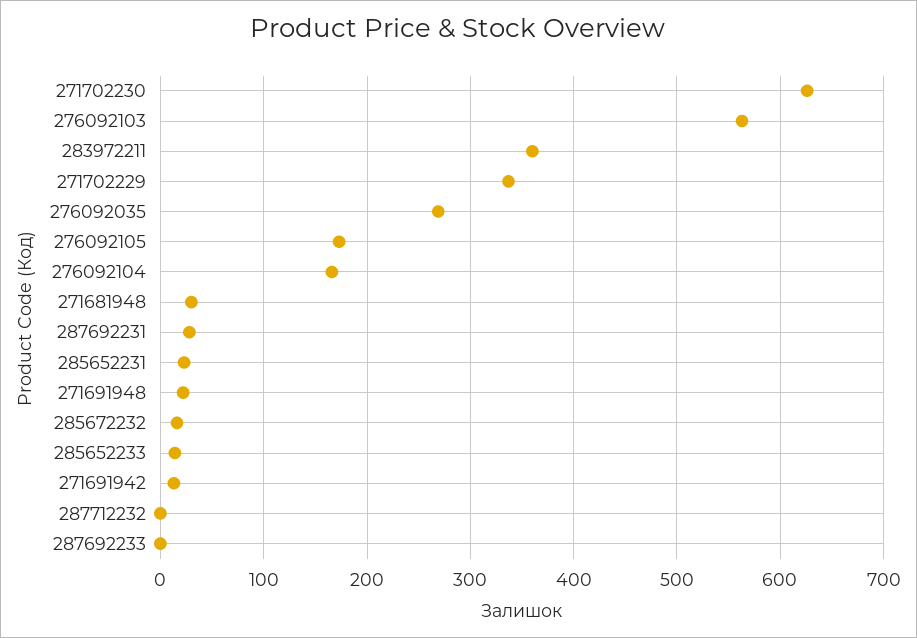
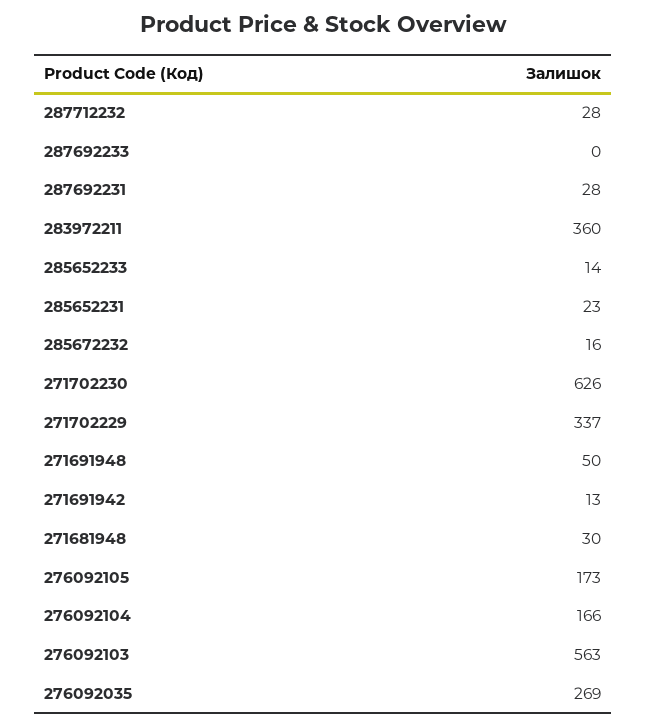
271691948: 20 -> 50
287712232: 0 -> 28

